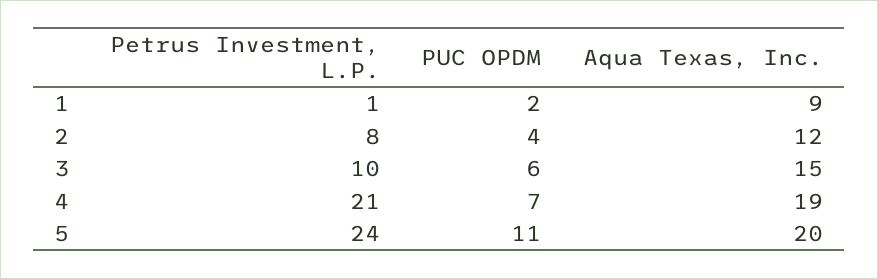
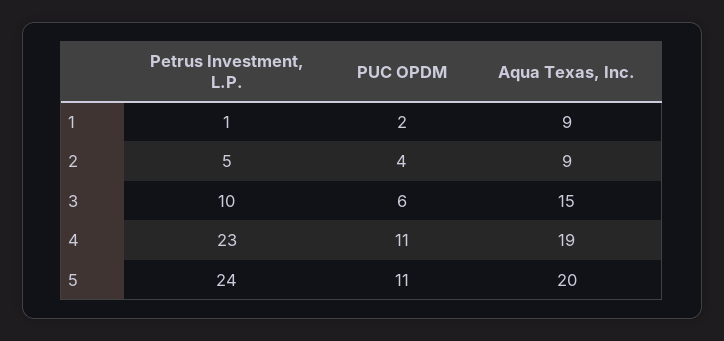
Petrus Investment, L.P., 2: 8 -> 5
Aqua Texas, Inc., 2: 12 -> 9
Petrus Investment, L.P., 4: 21 -> 23
PUC OPDM, 4: 7 -> 11

